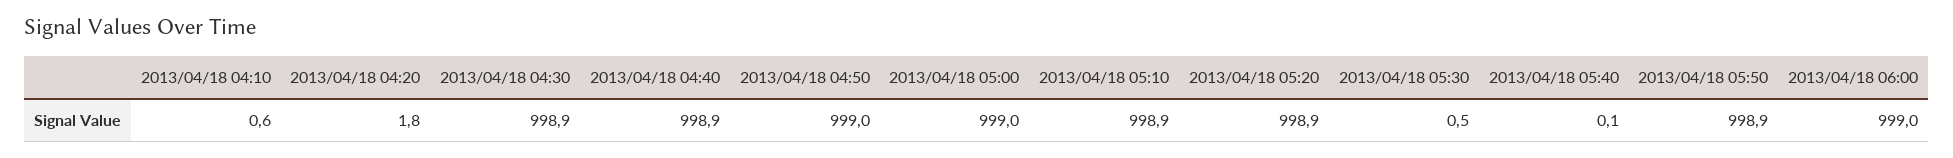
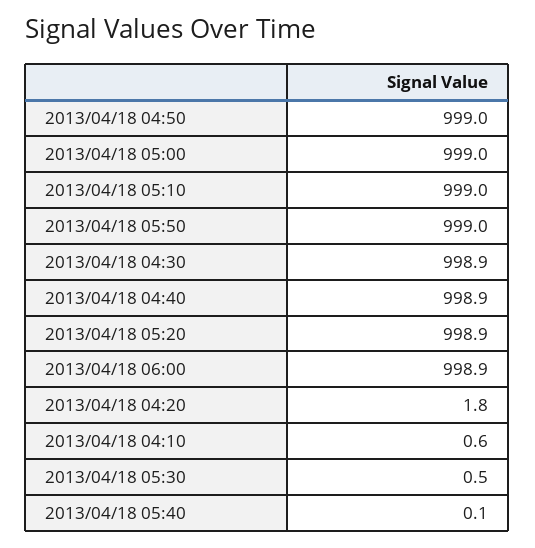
2013/04/18 05:10: 998.9 -> 999
2013/04/18 05:50: 998.9 -> 999
2013/04/18 06:00: 999 -> 998.9

